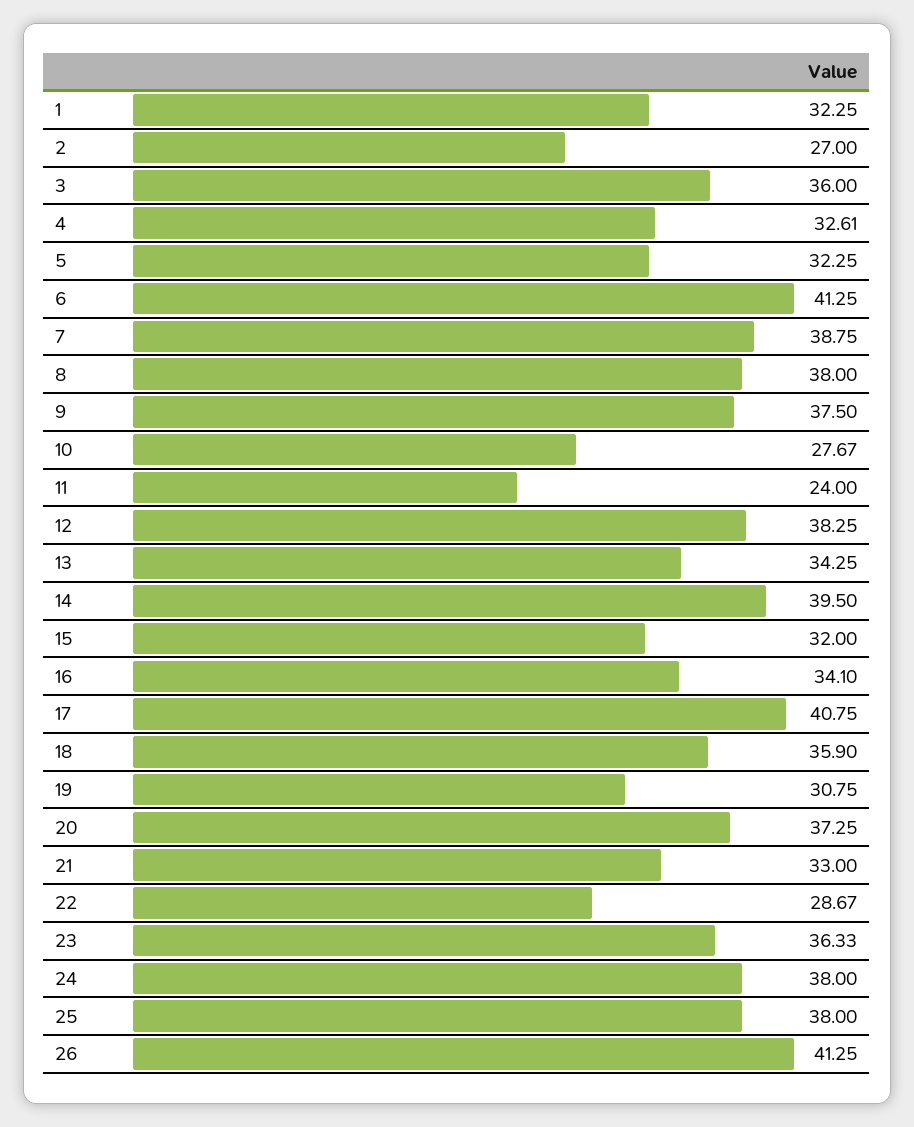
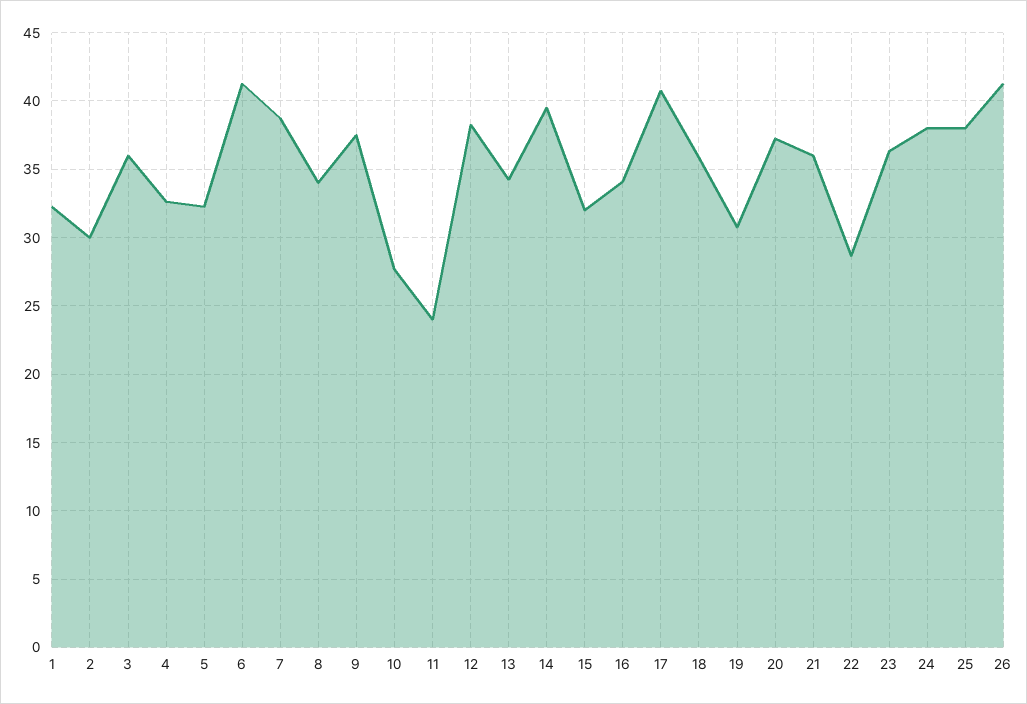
2: 27 -> 30
8: 38 -> 34
21: 33 -> 36

